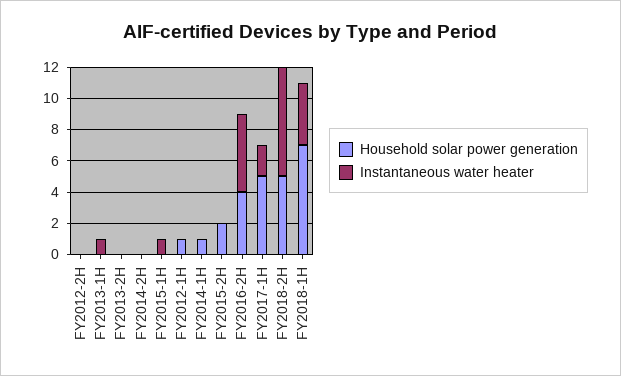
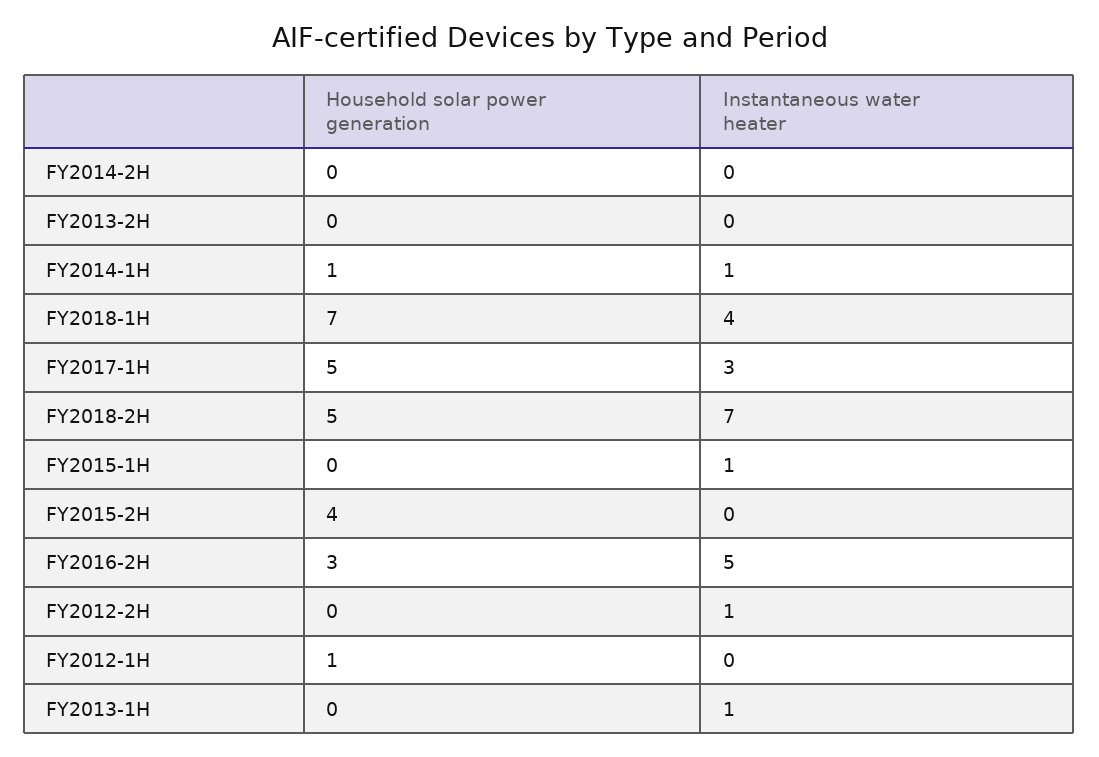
Instantaneous water heater, FY2012-2H: 0 -> 1
Instantaneous water heater, FY2014-1H: 0 -> 1
Household solar power generation, FY2015-2H: 2 -> 4
Household solar power generation, FY2016-2H: 4 -> 3
Instantaneous water heater, FY2017-1H: 2 -> 3

